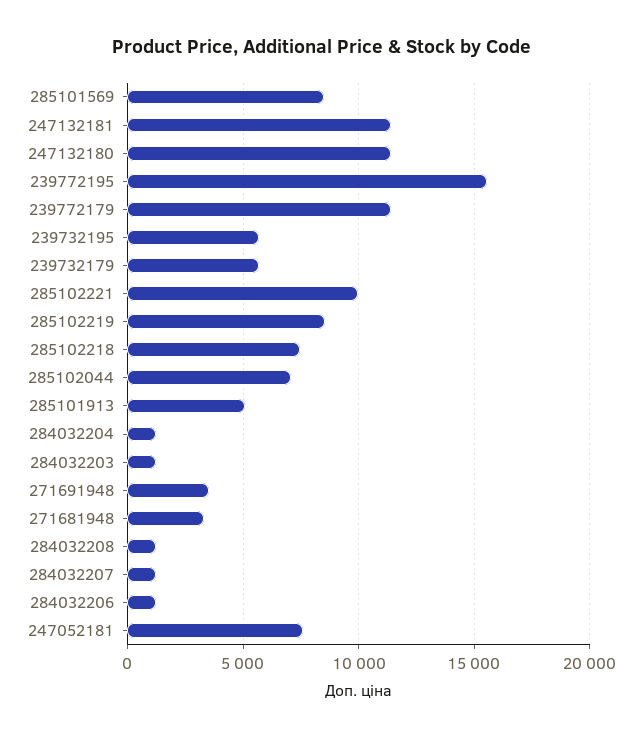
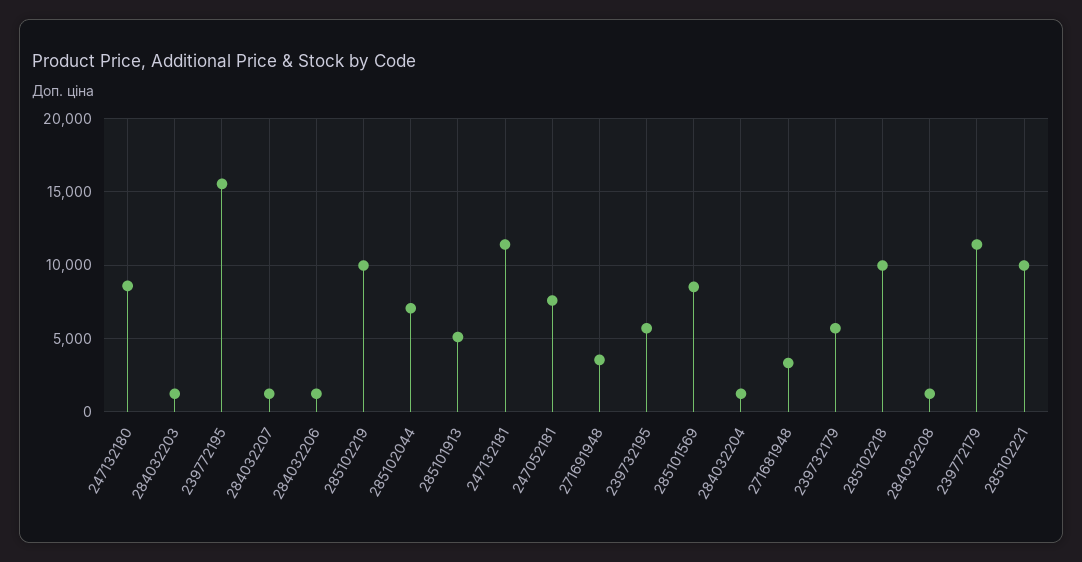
247132180: 11500 -> 8500
285102219: 8500 -> 10000
285102218: 7500 -> 10000

